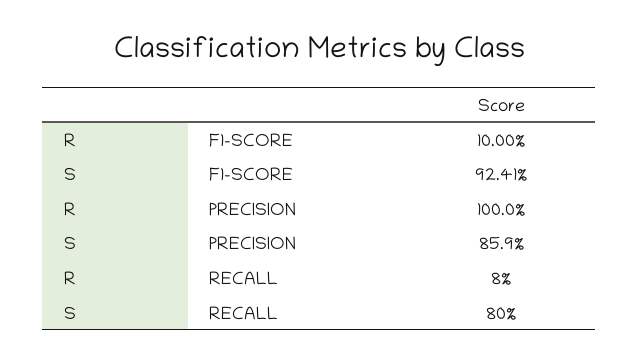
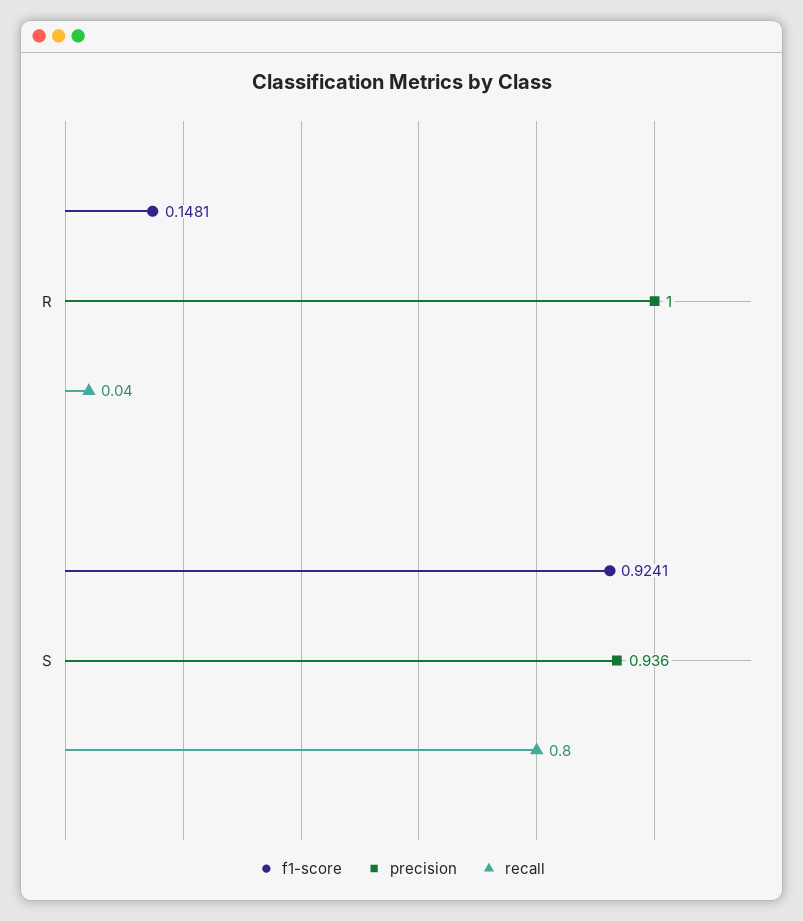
F1-SCORE, R: 0.1 -> 0.1481
PRECISION, S: 0.859 -> 0.936
RECALL, R: 0.08 -> 0.04

